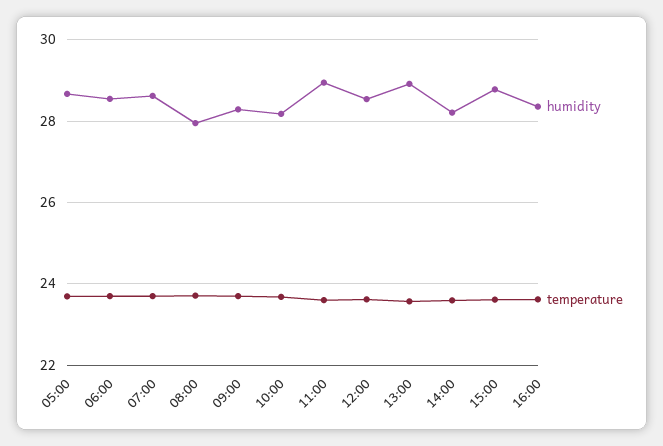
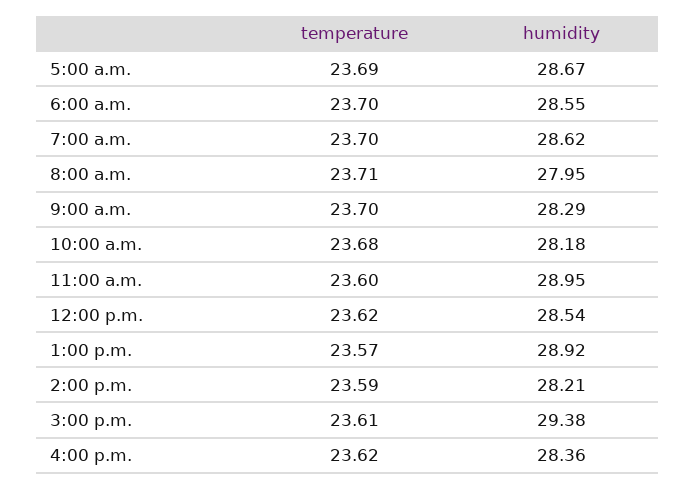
humidity, 15:00: 28.8 -> 29.38

